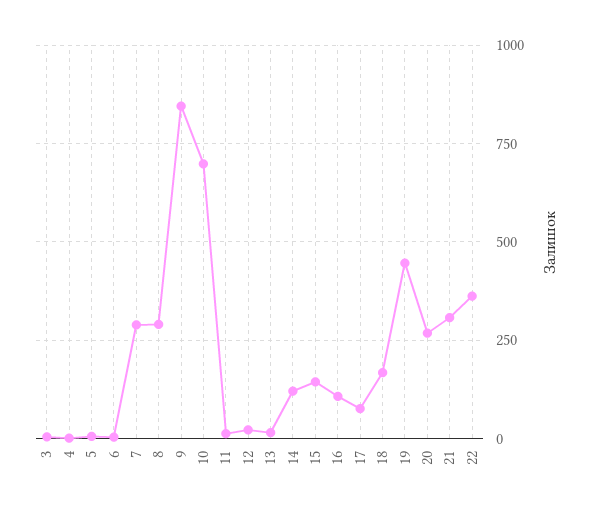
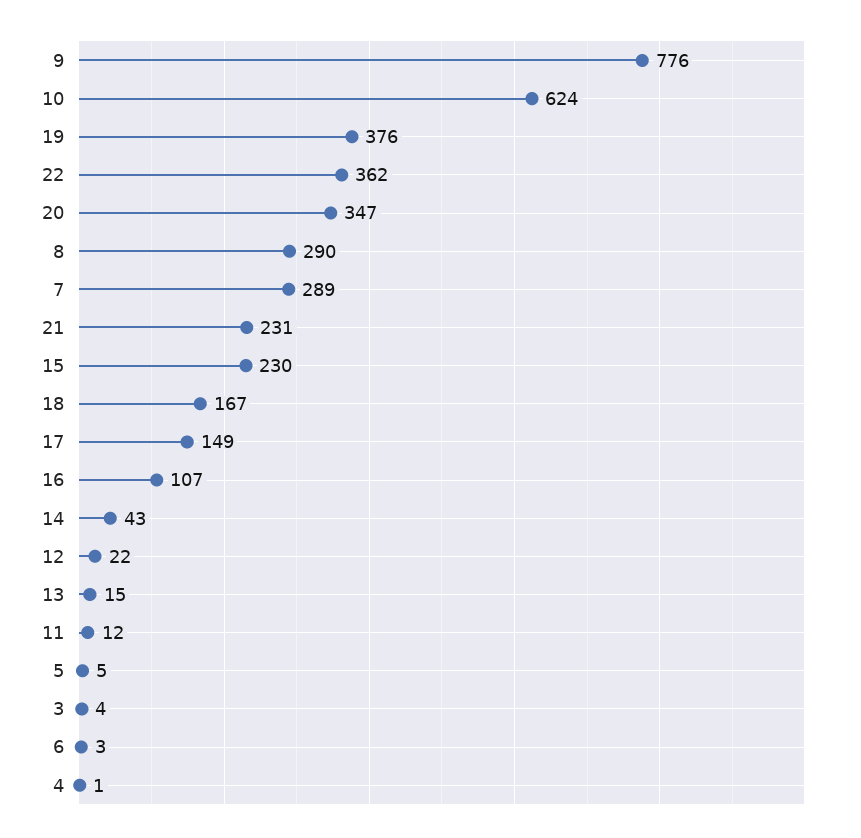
9: 850 -> 776
10: 700 -> 624
14: 125 -> 43
15: 150 -> 230
17: 75 -> 149
19: 450 -> 376
20: 275 -> 347
21: 300 -> 231

